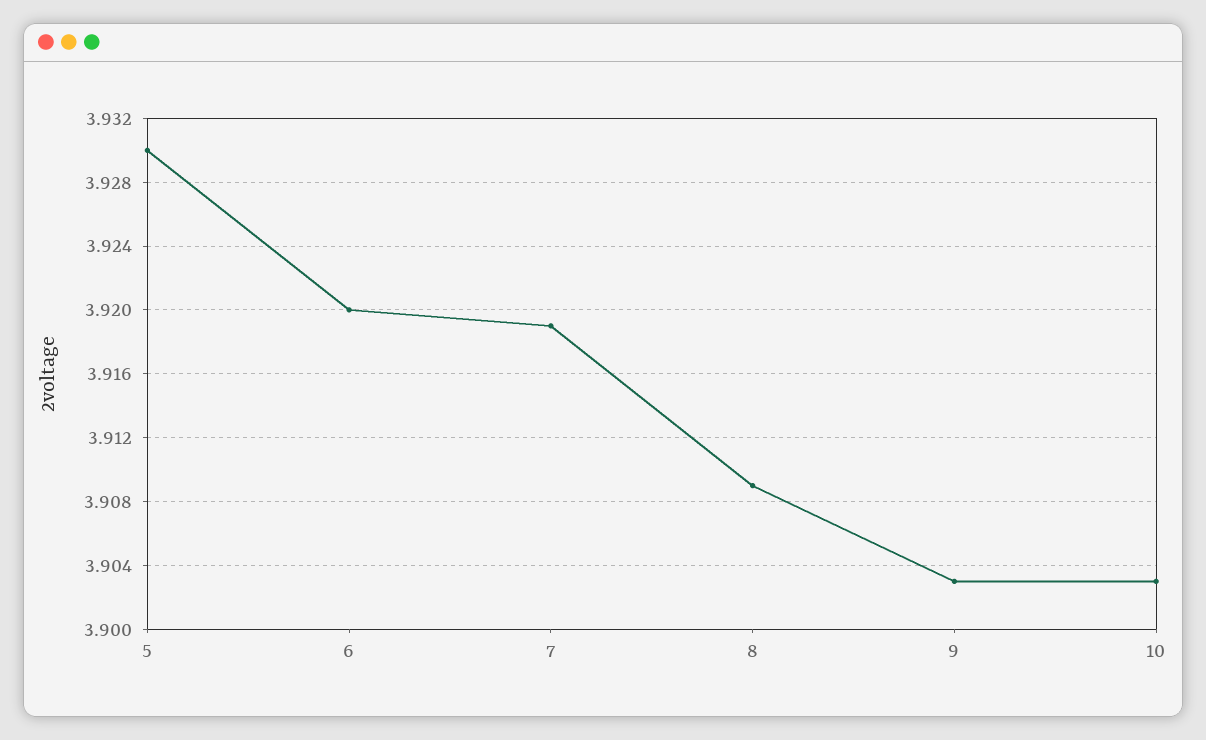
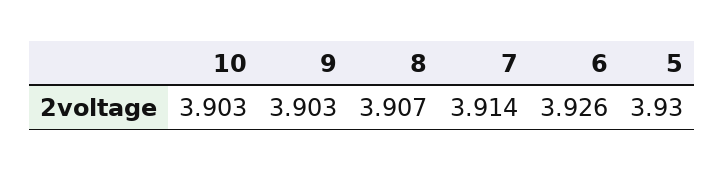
6: 3.92 -> 3.926
7: 3.919 -> 3.914
8: 3.909 -> 3.907

